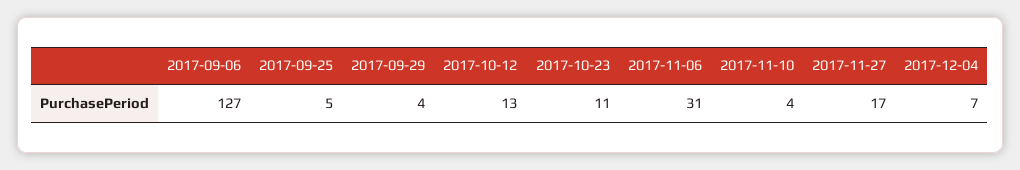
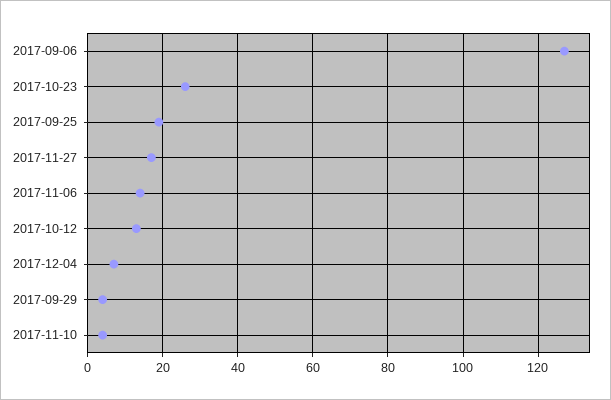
2017-09-25: 5 -> 20
2017-10-23: 11 -> 25
2017-11-06: 31 -> 15

